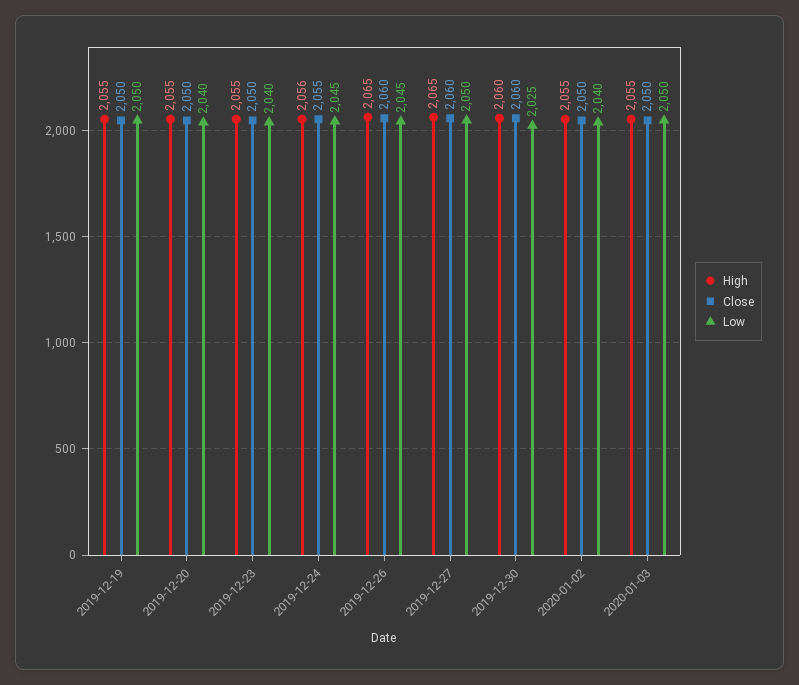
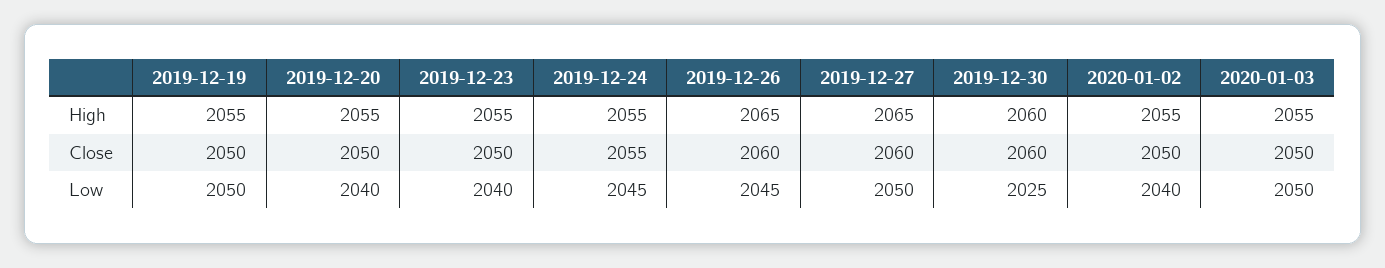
High, 2019-12-24: 2056 -> 2055

